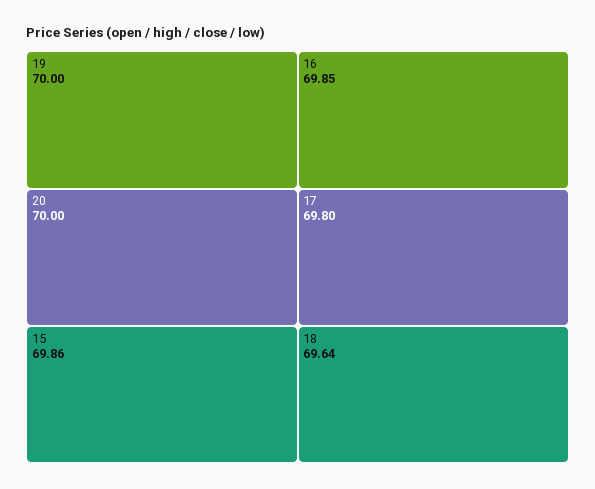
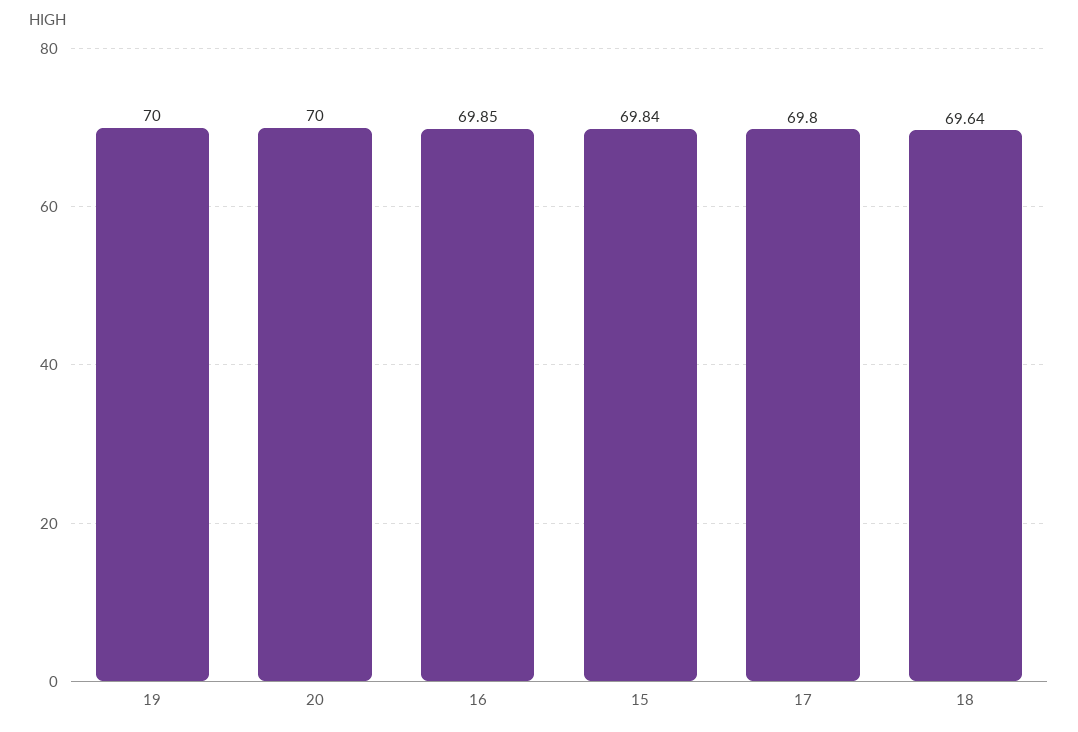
15: 69.86 -> 69.84

